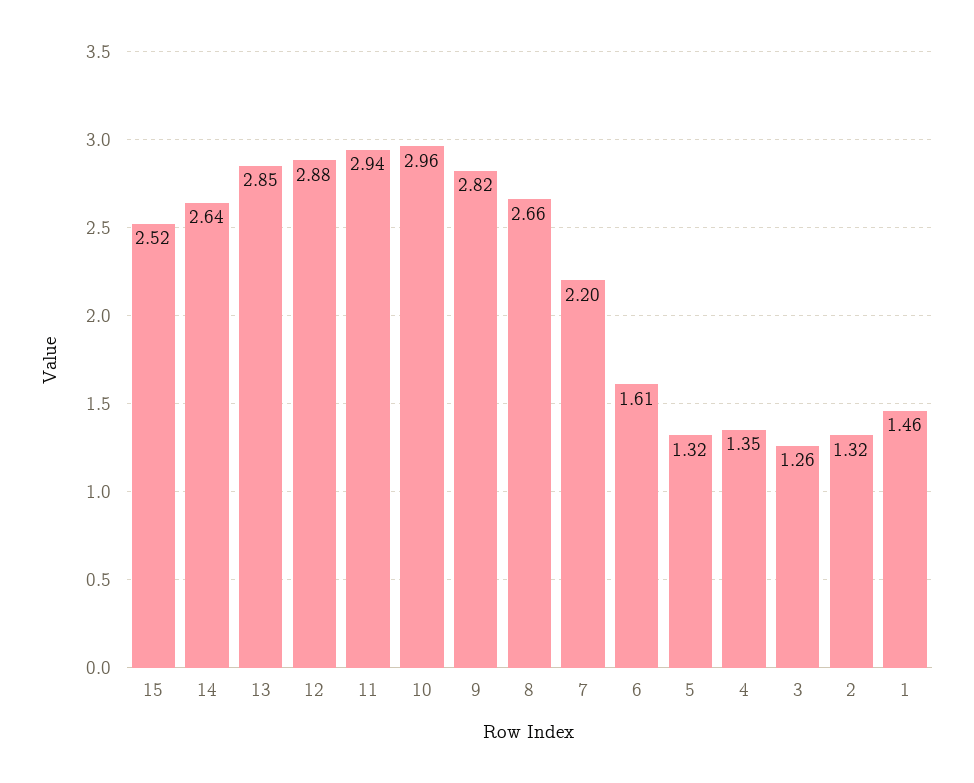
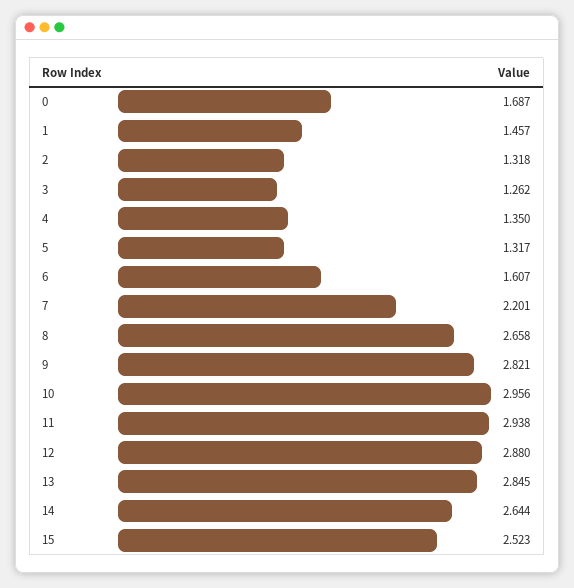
0: none -> 1.687

